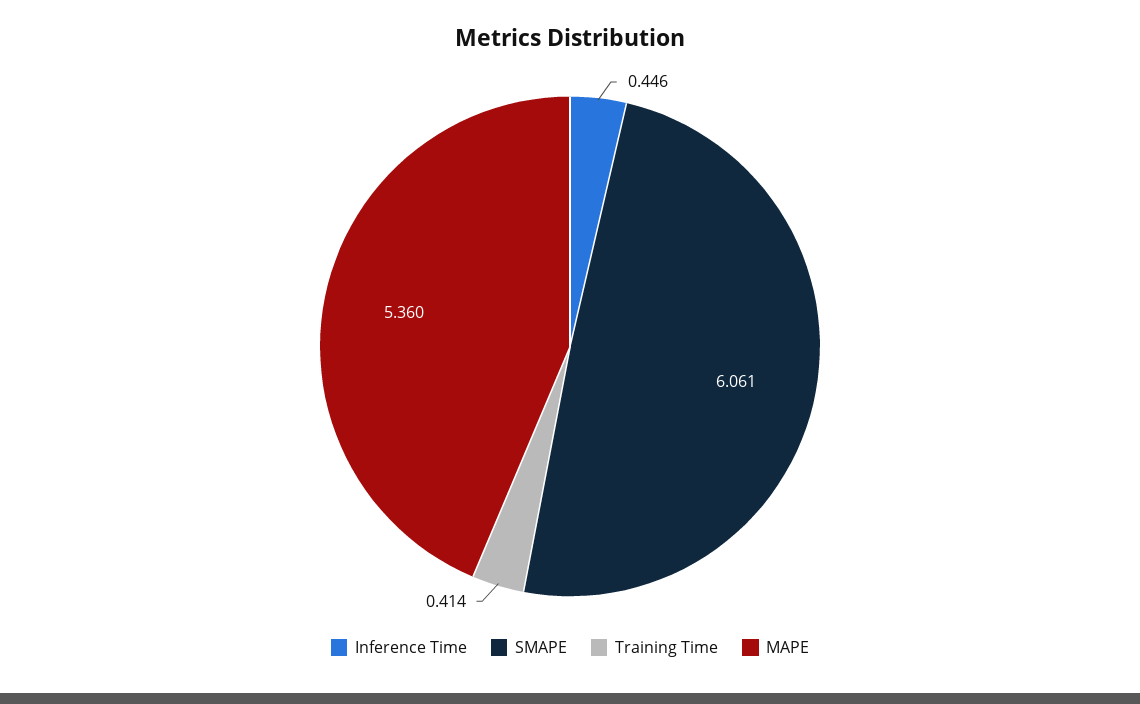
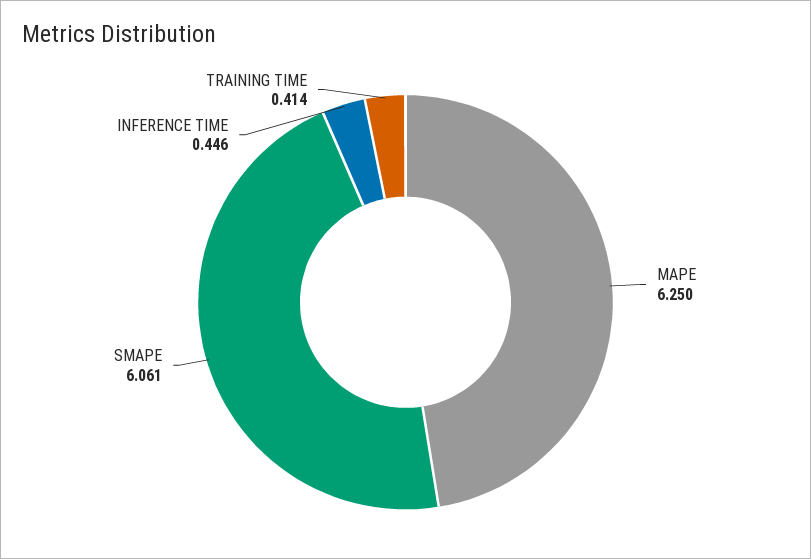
MAPE: 5.36 -> 6.25

